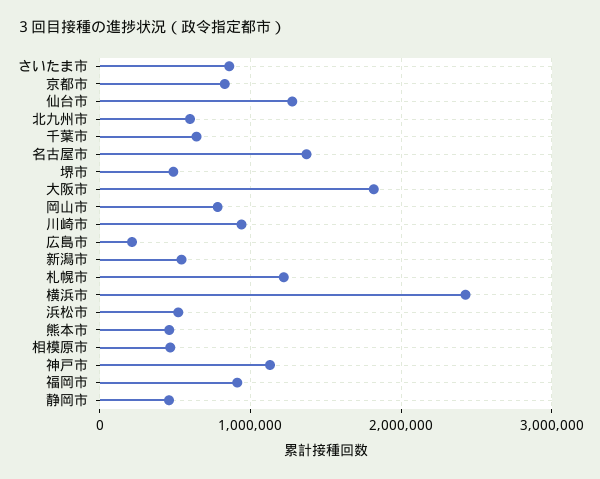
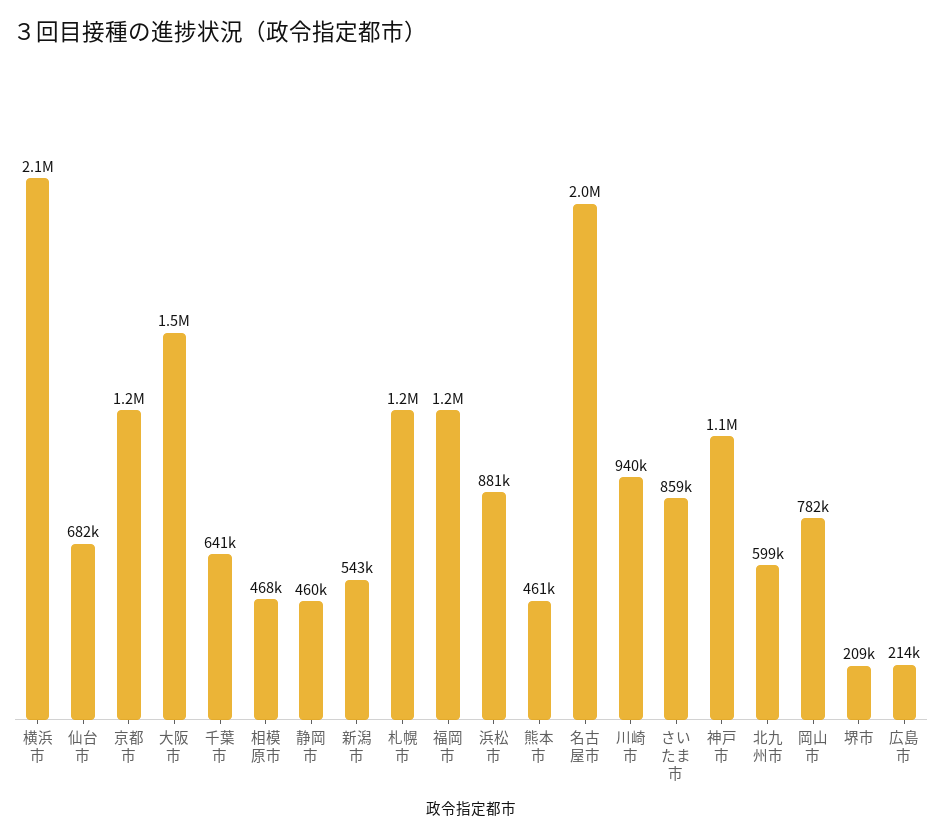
京都市: 800000 -> 1200000
仙台市: 1300000 -> 682000
名古屋市: 1400000 -> 2000000
堺市: 500000 -> 209000
大阪市: 1800000 -> 1500000
横浜市: 2400000 -> 2100000
浜松市: 500000 -> 881000
福岡市: 900000 -> 1200000

